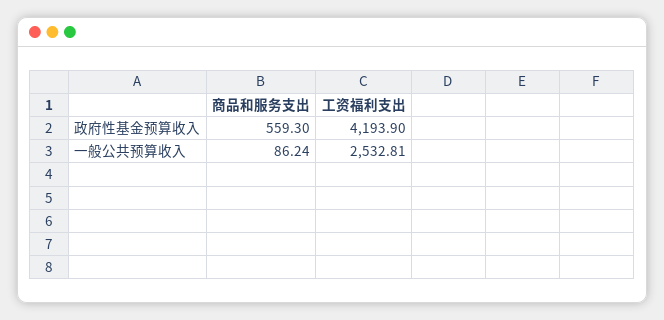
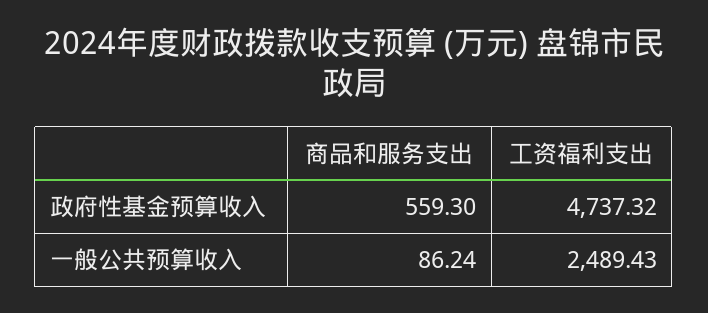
工资福利支出, 政府性基金预算收入: 4193.9 -> 4737.32
工资福利支出, 一般公共预算收入: 2532.81 -> 2489.43

